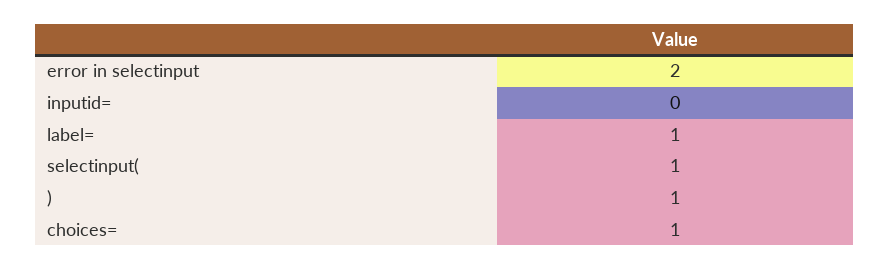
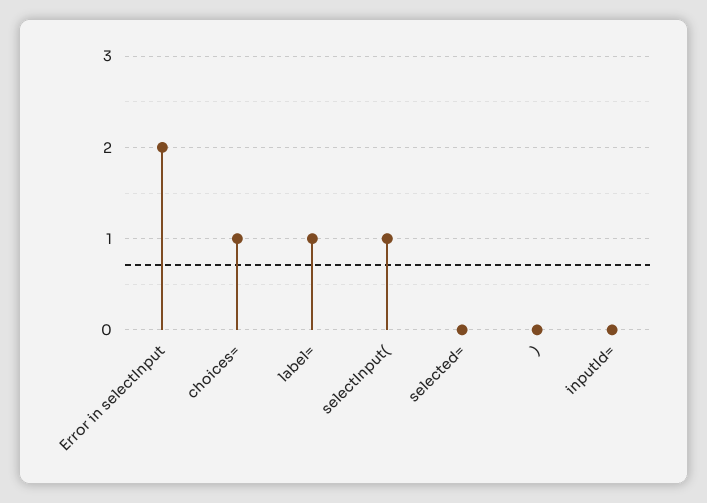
): 1 -> 0
selected=: none -> 0

